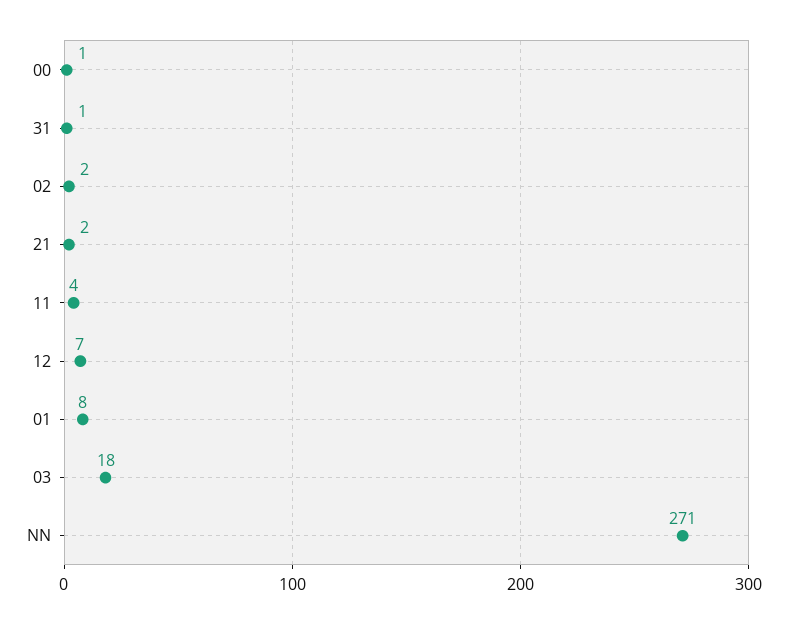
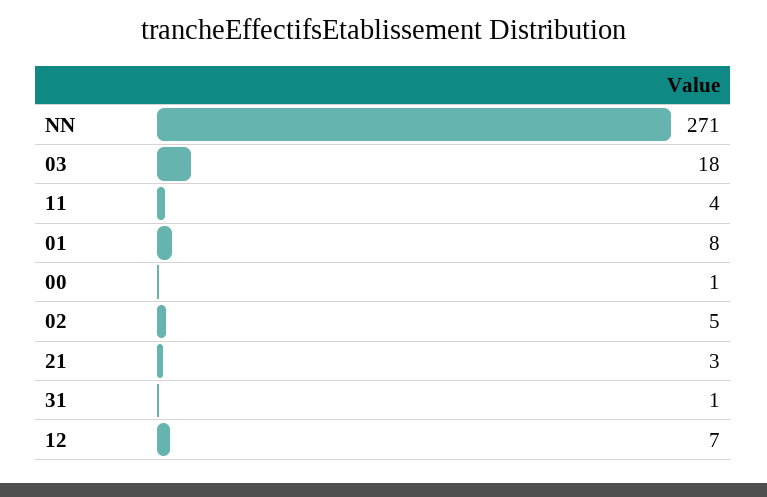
02: 2 -> 5
21: 2 -> 3

